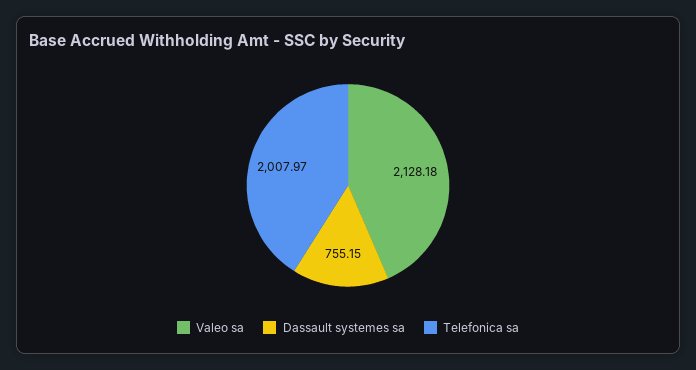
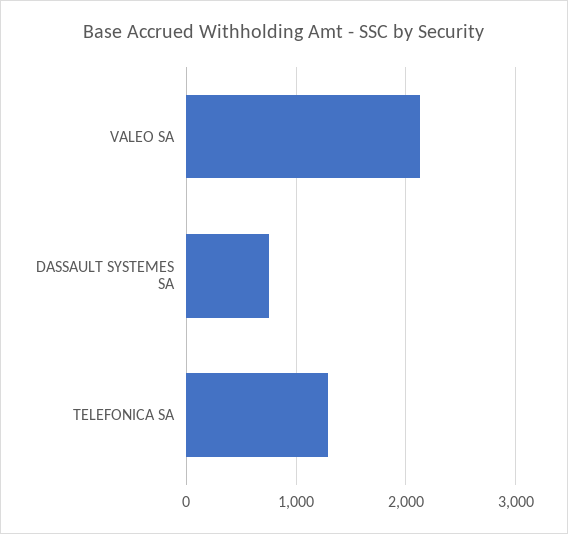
Telefonica sa: 2007.97 -> 1300

